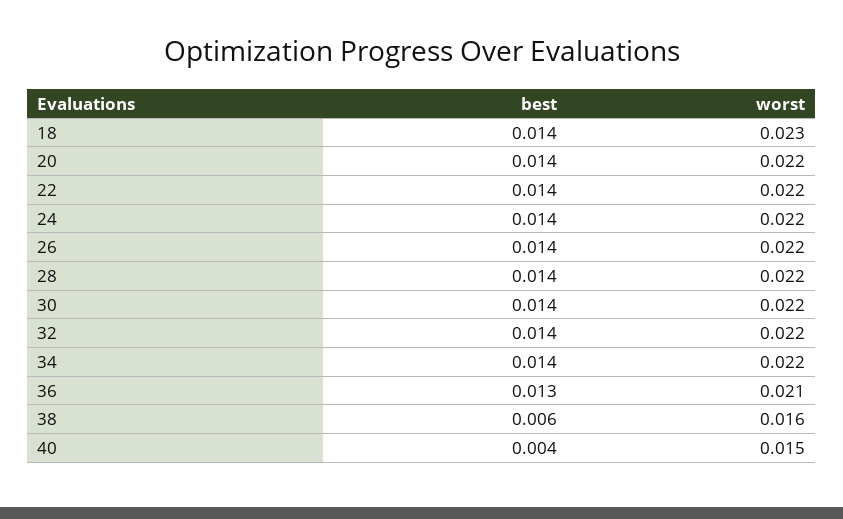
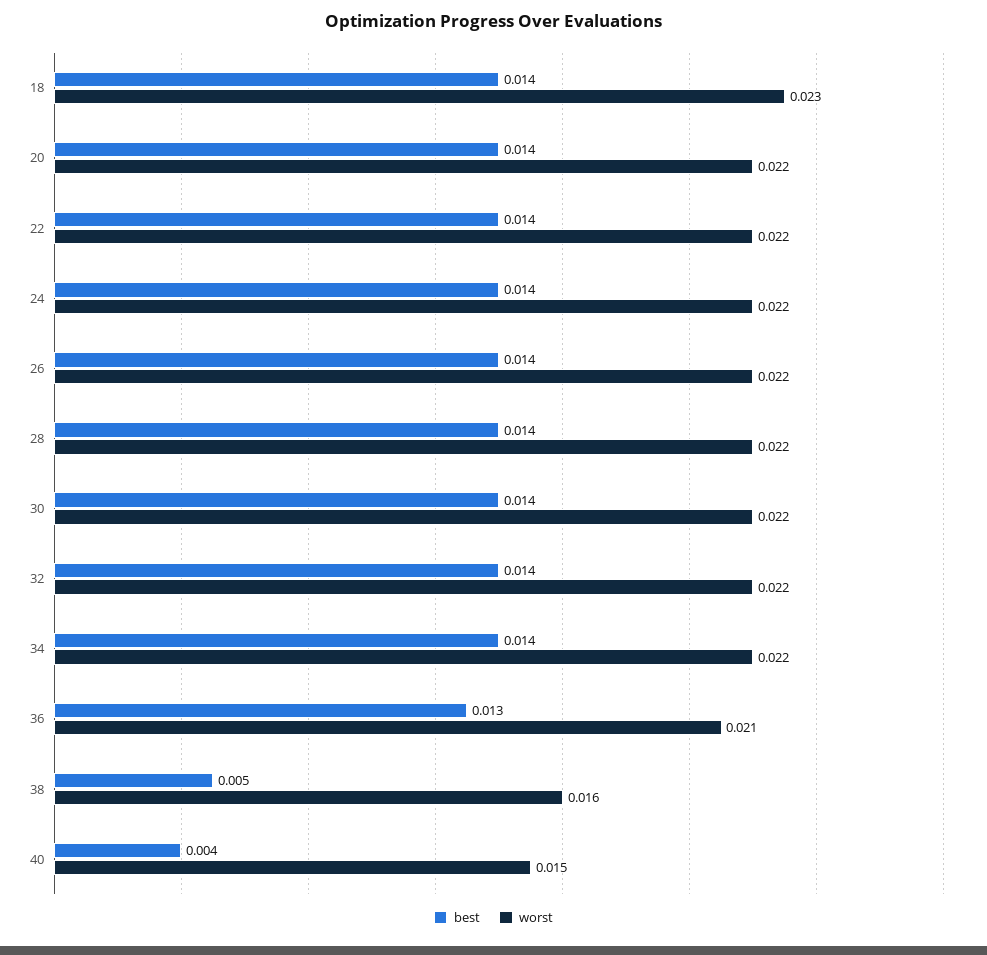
best, 38: 0.006 -> 0.005

